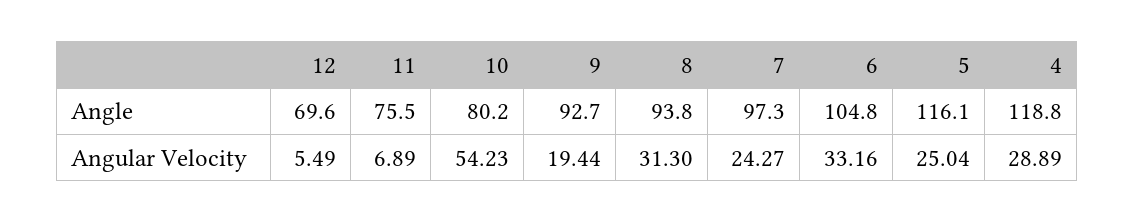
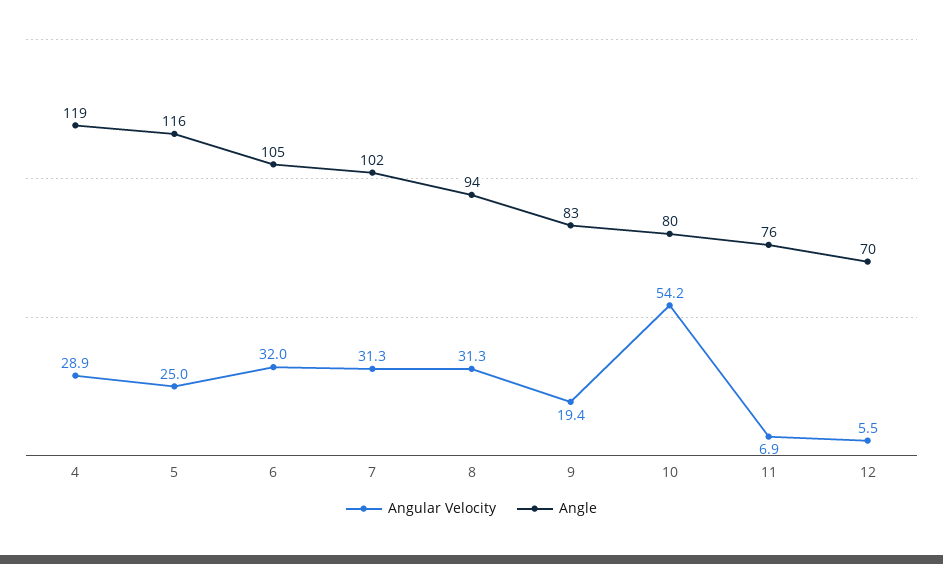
Angle, 9: 92.7 -> 83
Angle, 7: 97.3 -> 102
Angular Velocity, 7: 24.27 -> 31.3
Angular Velocity, 6: 33.16 -> 32

